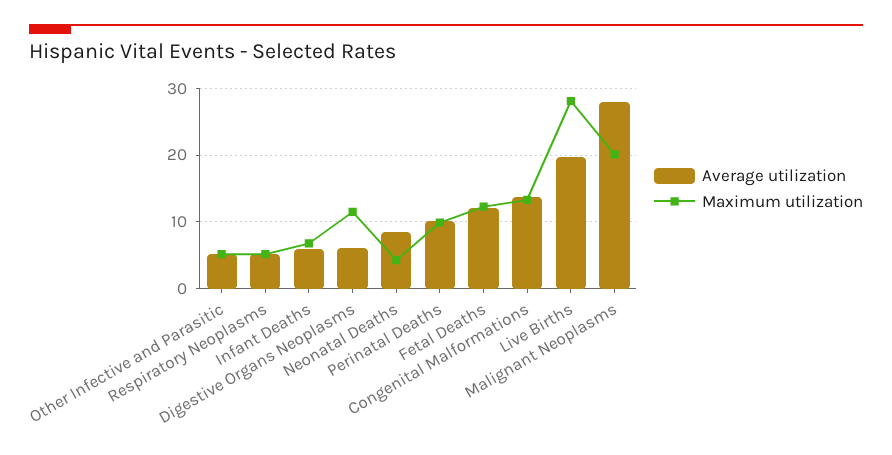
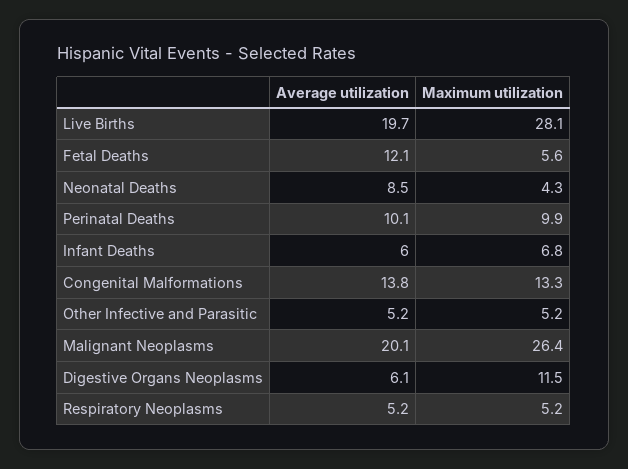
Maximum utilization, Fetal Deaths: 12 -> 5.6
Average utilization, Malignant Neoplasms: 28 -> 20.1
Maximum utilization, Malignant Neoplasms: 20 -> 26.4

